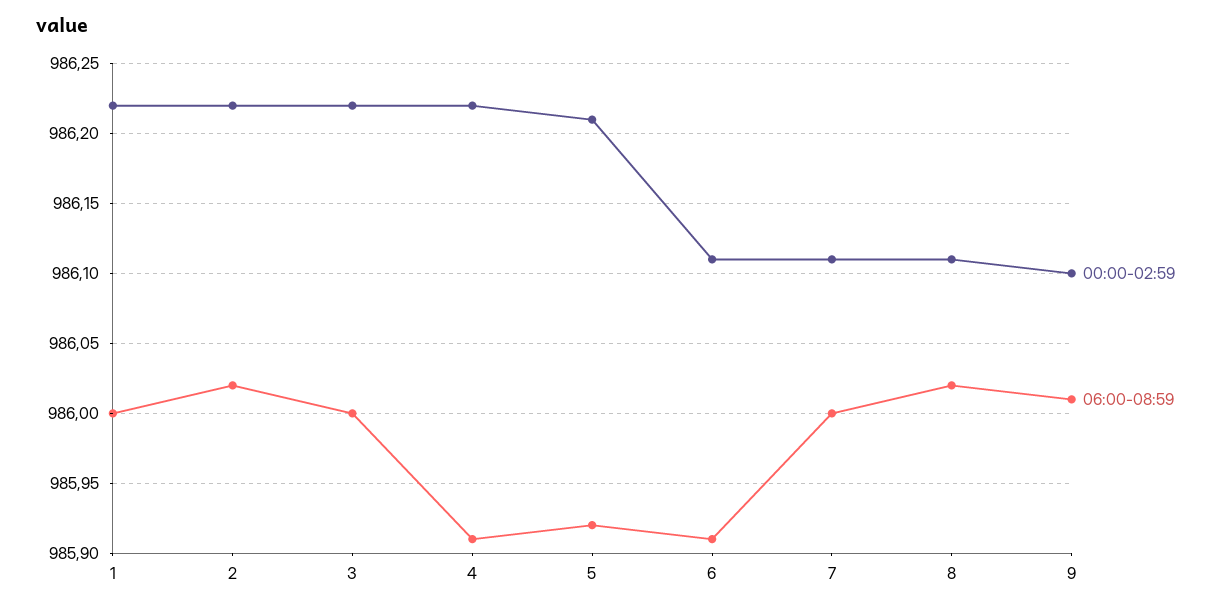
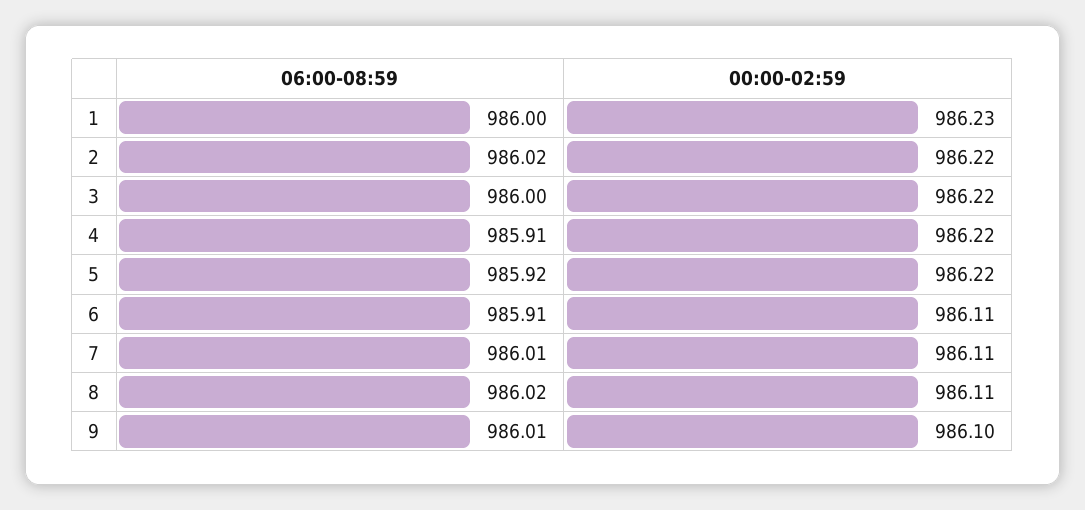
00:00-02:59, 1: 986.22 -> 986.23
00:00-02:59, 5: 986.21 -> 986.22
06:00-08:59, 7: 986 -> 986.01

